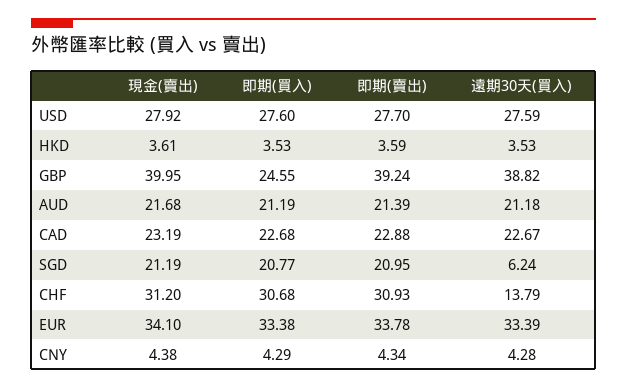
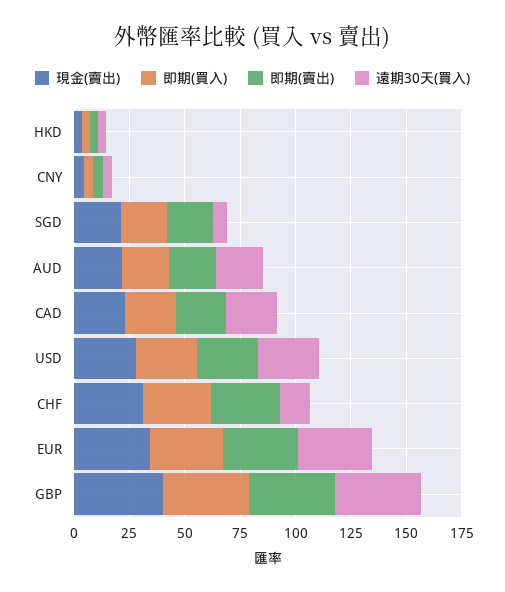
即期(買入), GBP: 24.55 -> 40

